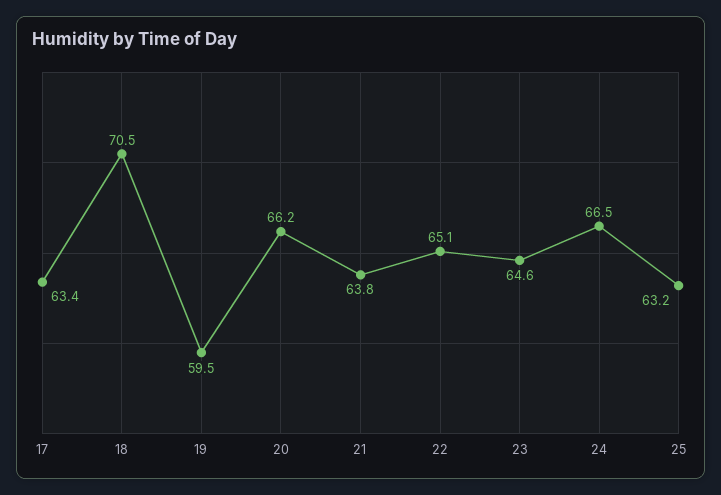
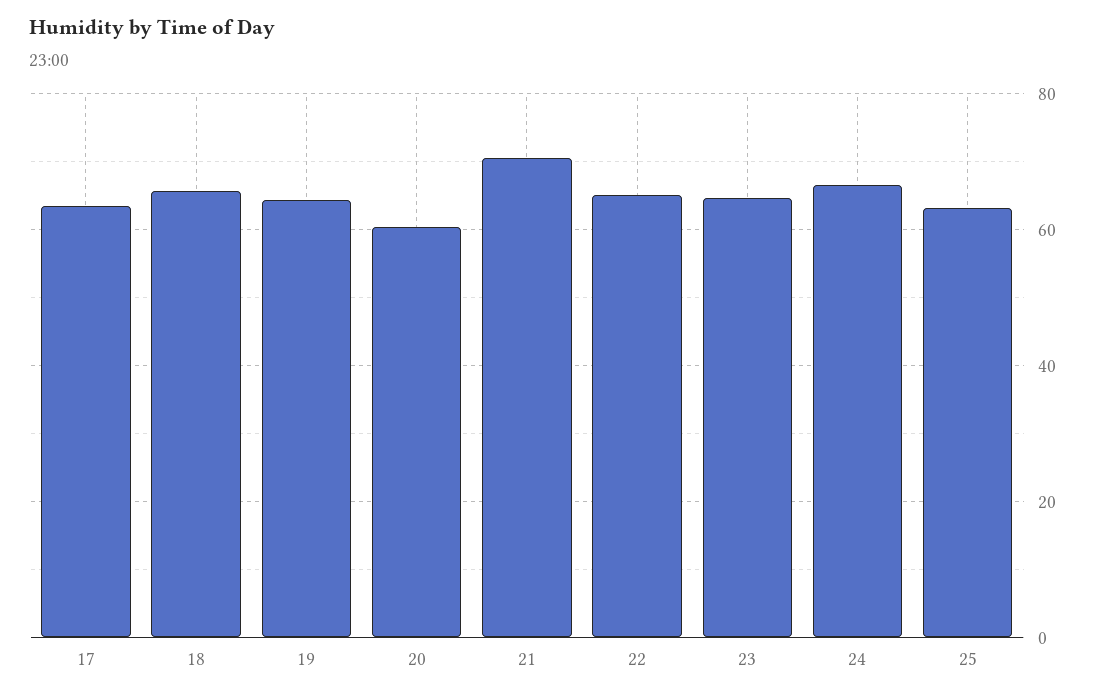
18: 70.5 -> 66
19: 59.5 -> 64
20: 66.2 -> 60
21: 63.8 -> 70

